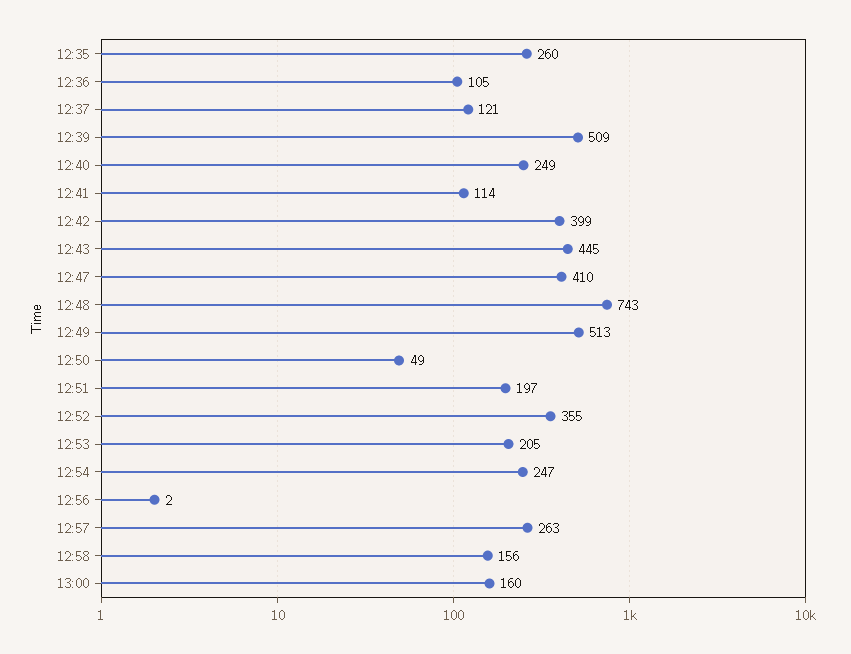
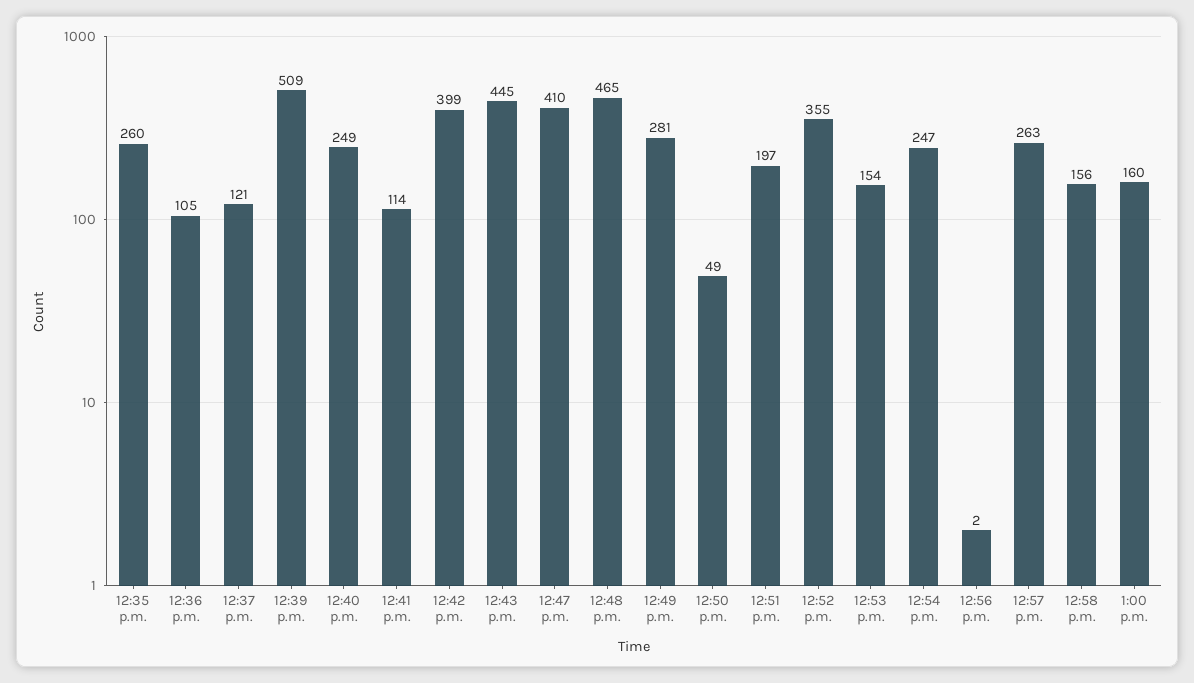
12:48: 743 -> 465
12:49: 513 -> 281
12:53: 205 -> 154

